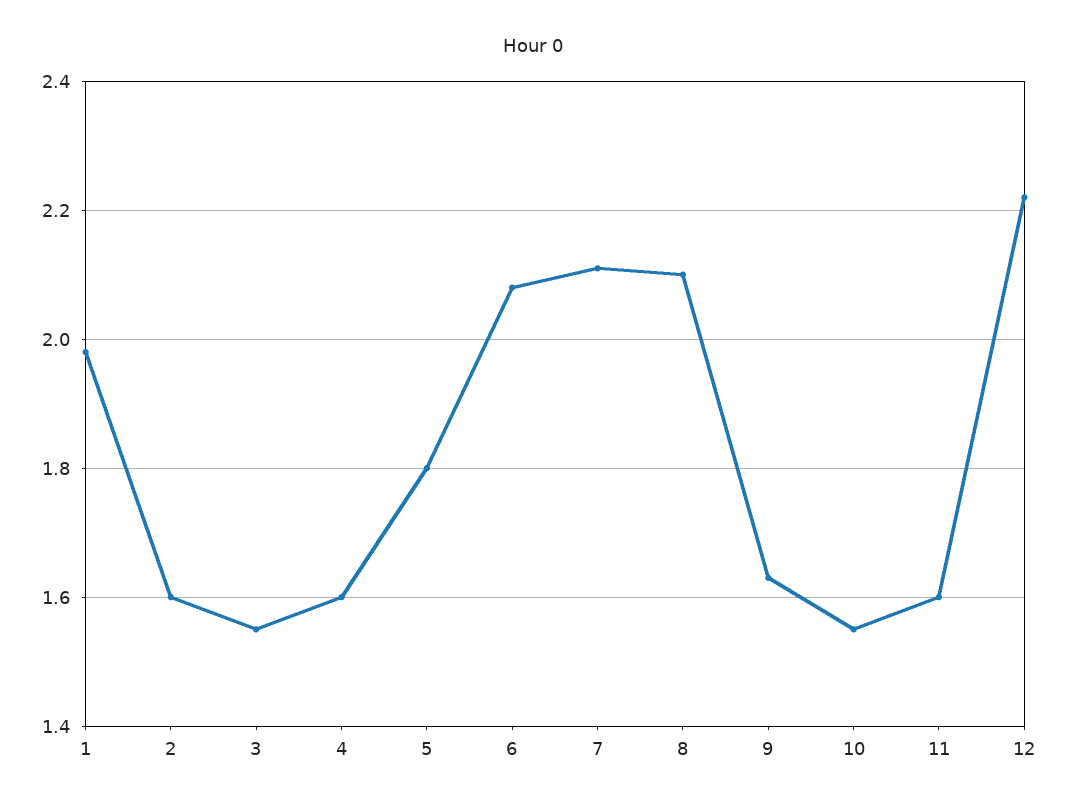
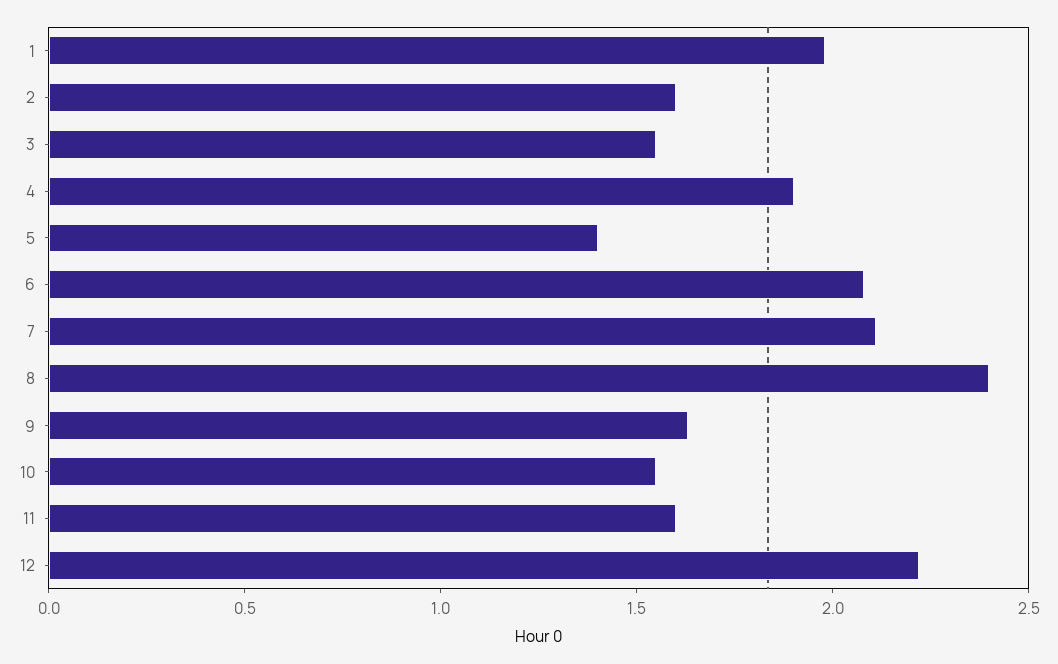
4: 1.6 -> 1.9
5: 1.8 -> 1.4
8: 2.1 -> 2.4

